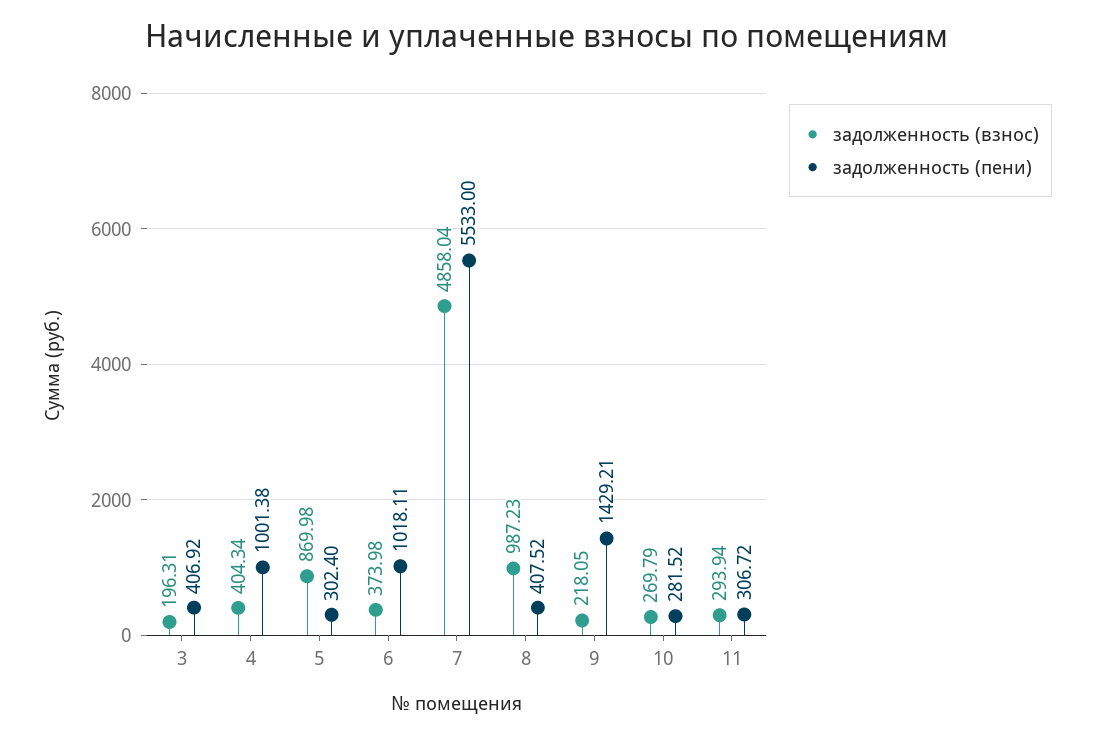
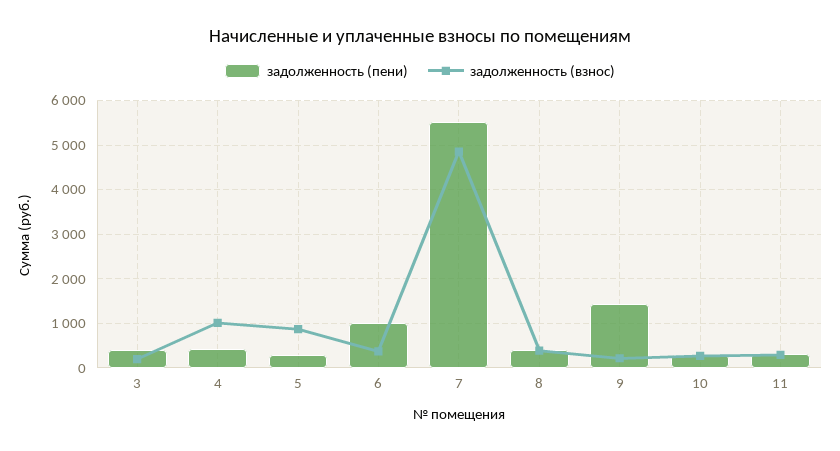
задолженность (взнос), 4: 404.34 -> 1000
задолженность (пени), 4: 1001.38 -> 400
задолженность (взнос), 8: 987.23 -> 400

